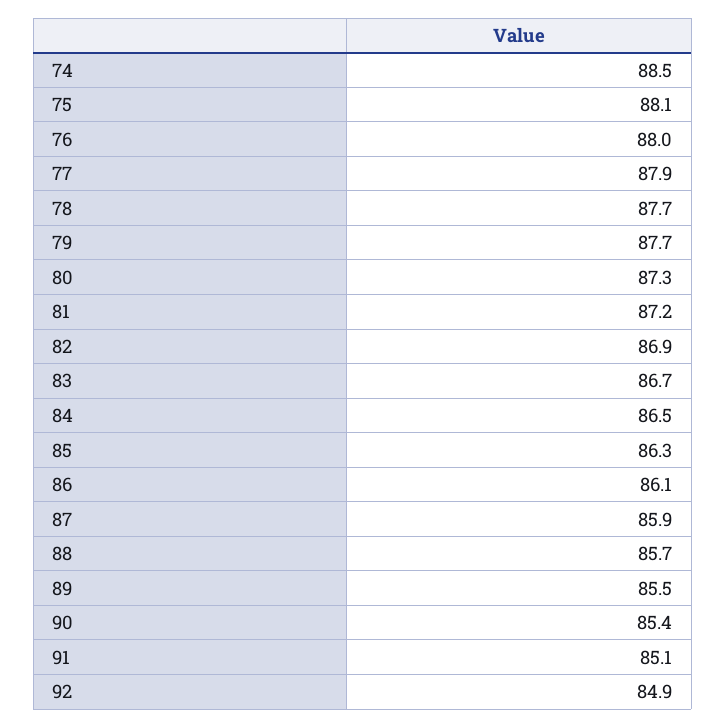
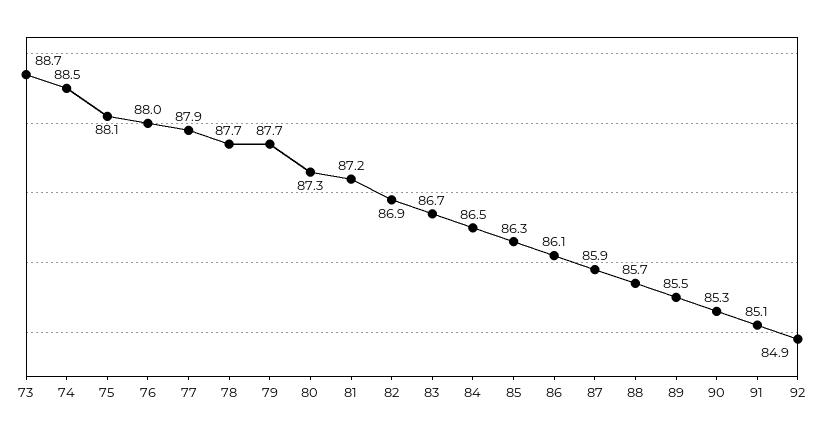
90: 85.4 -> 85.3
73: none -> 88.7

